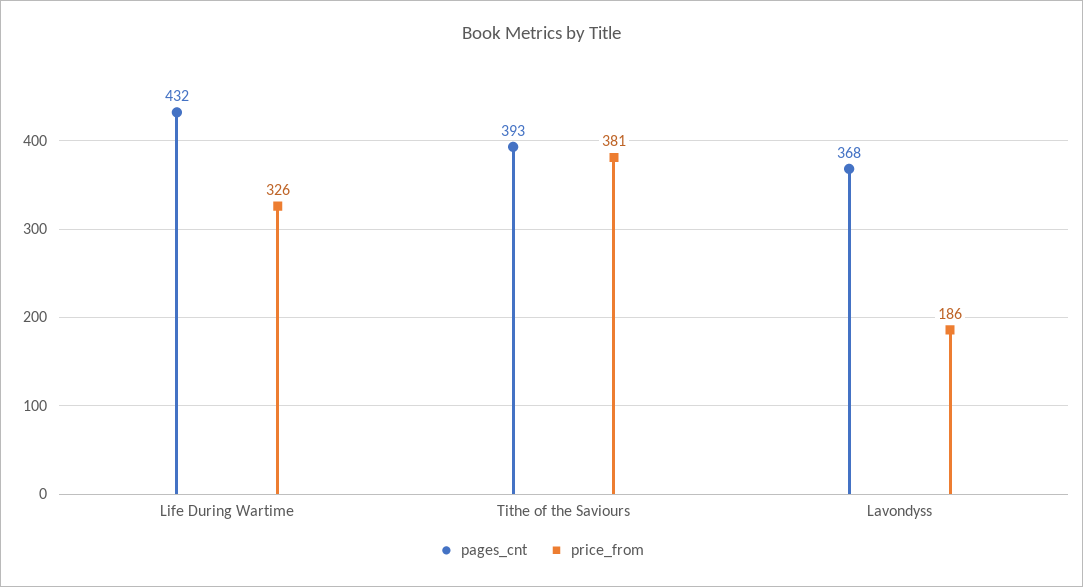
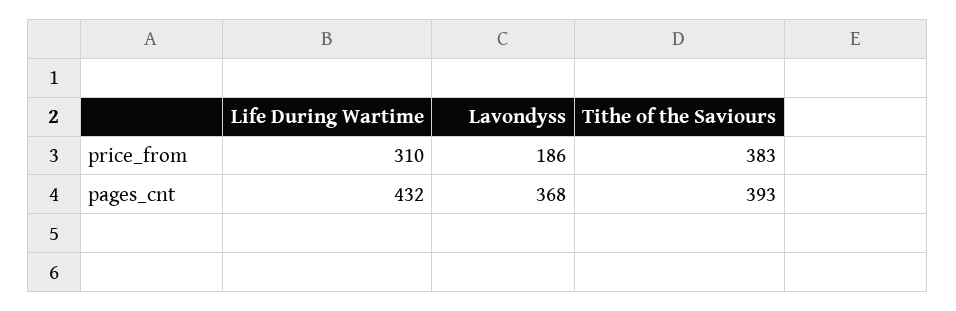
price_from, Life During Wartime: 326 -> 310
price_from, Tithe of the Saviours: 381 -> 383

